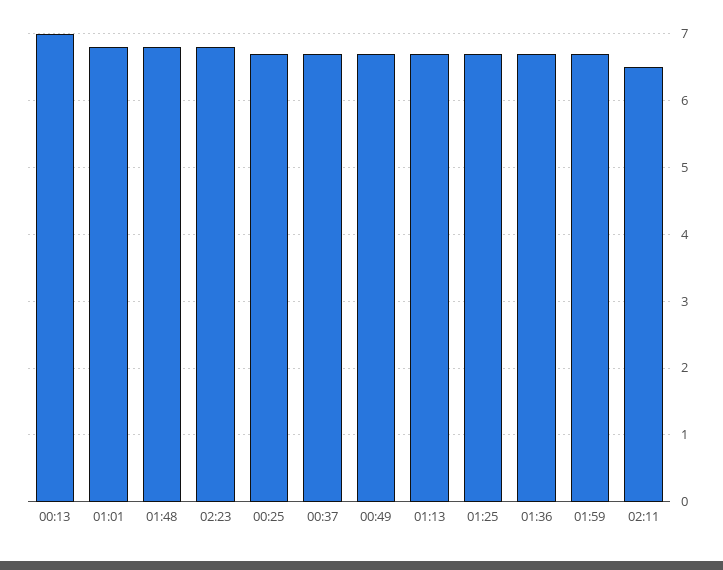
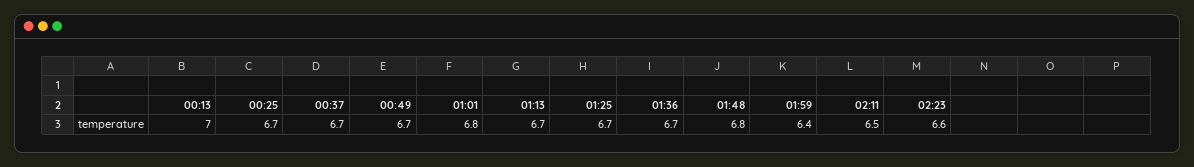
02:23: 6.8 -> 6.6
01:59: 6.7 -> 6.4

